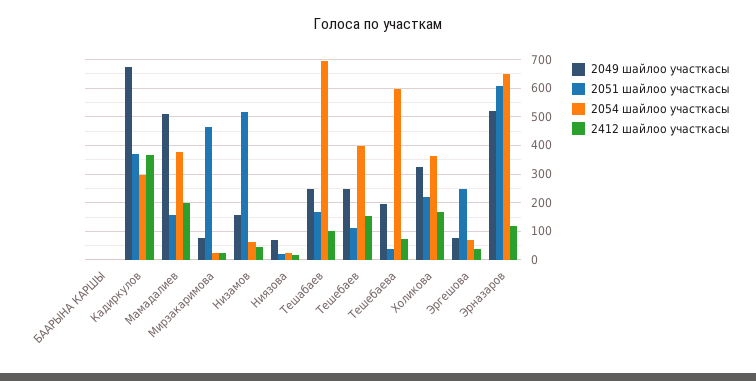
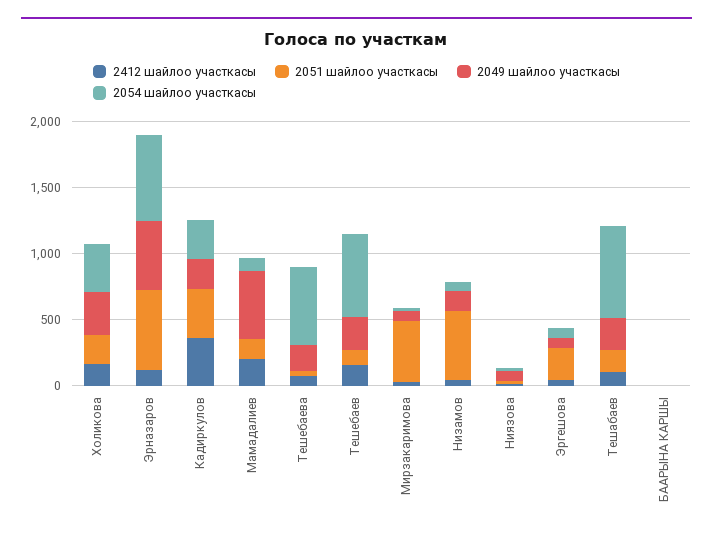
2049 шайлоо участкасы, Кадиркулов: 675 -> 200
2054 шайлоо участкасы, Мамадалиев: 375 -> 100
2054 шайлоо участкасы, Тешебаев: 400 -> 600

